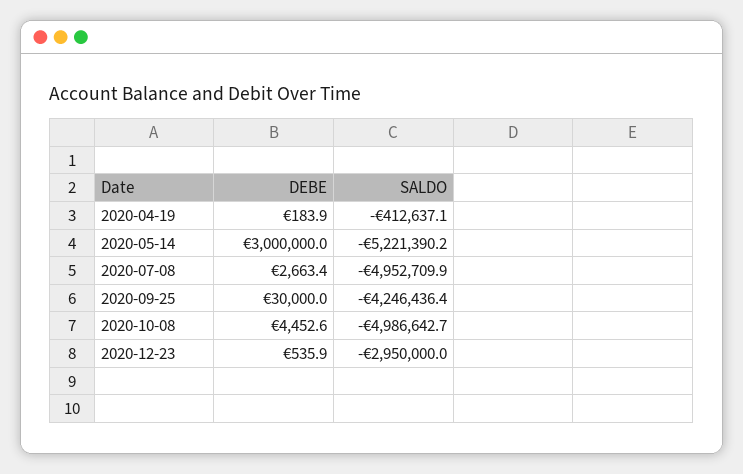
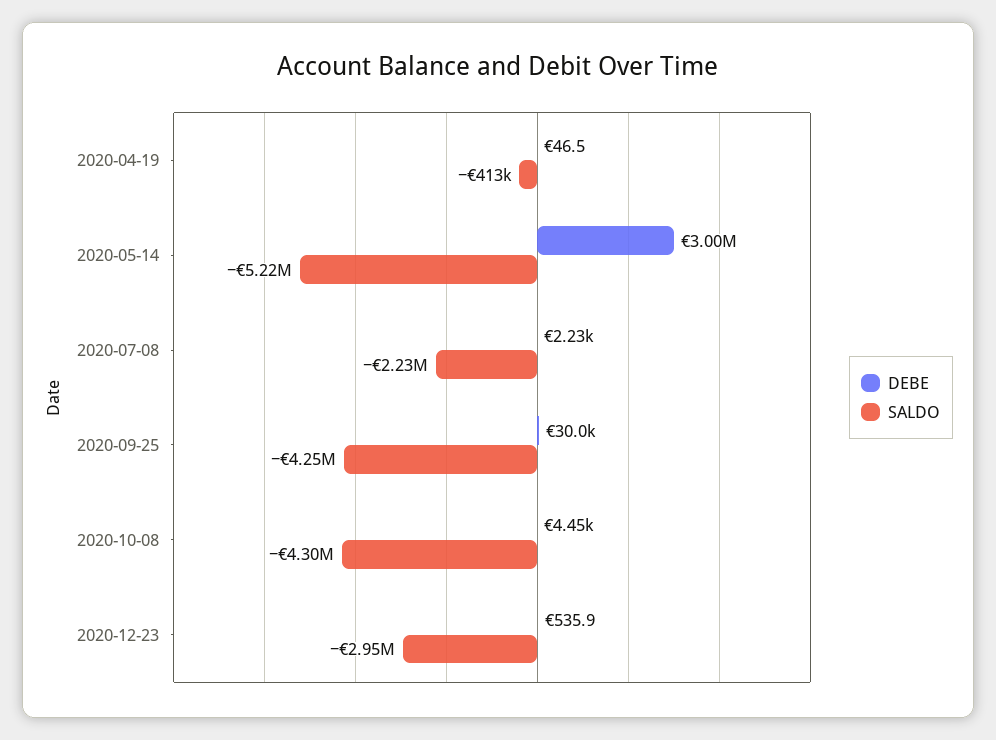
DEBE, 2020-04-19: 183.9 -> 46.5
DEBE, 2020-07-08: 2663.4 -> 2230
SALDO, 2020-07-08: -4952709.9 -> -2230000
SALDO, 2020-10-08: -4986642.7 -> -4300000

